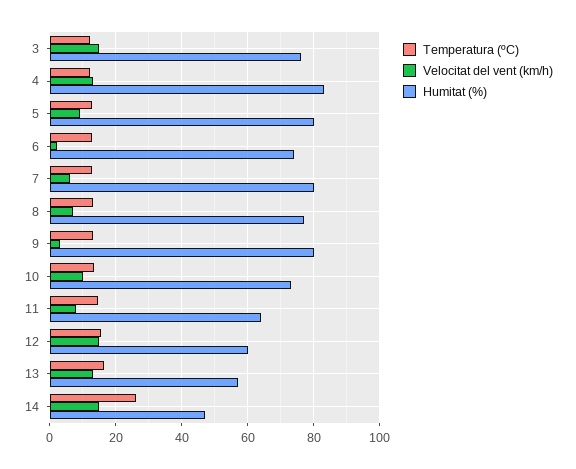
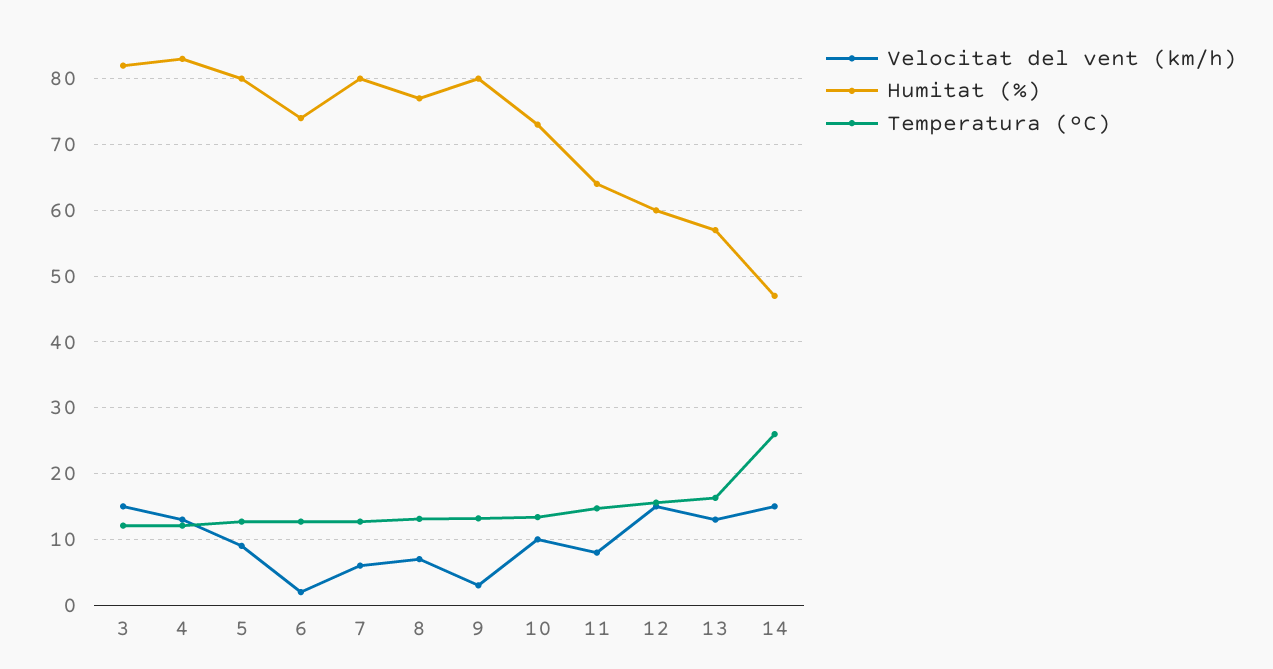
Humitat (%), 3: 76 -> 82

